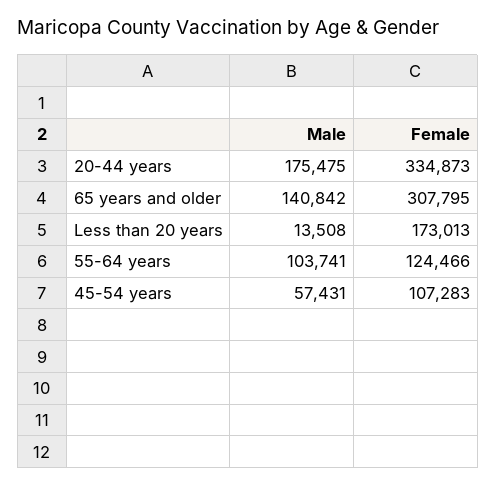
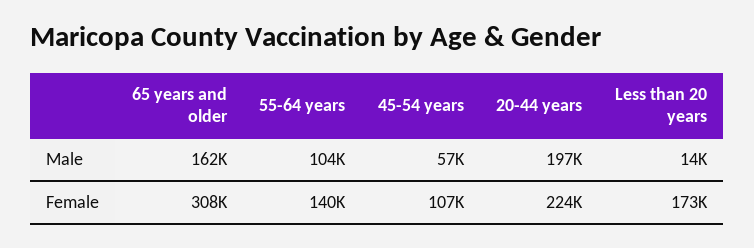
Male, 20-44 years: 175475 -> 197000
Female, 20-44 years: 334873 -> 224000
Male, 65 years and older: 140842 -> 162000
Female, 55-64 years: 124466 -> 140000

